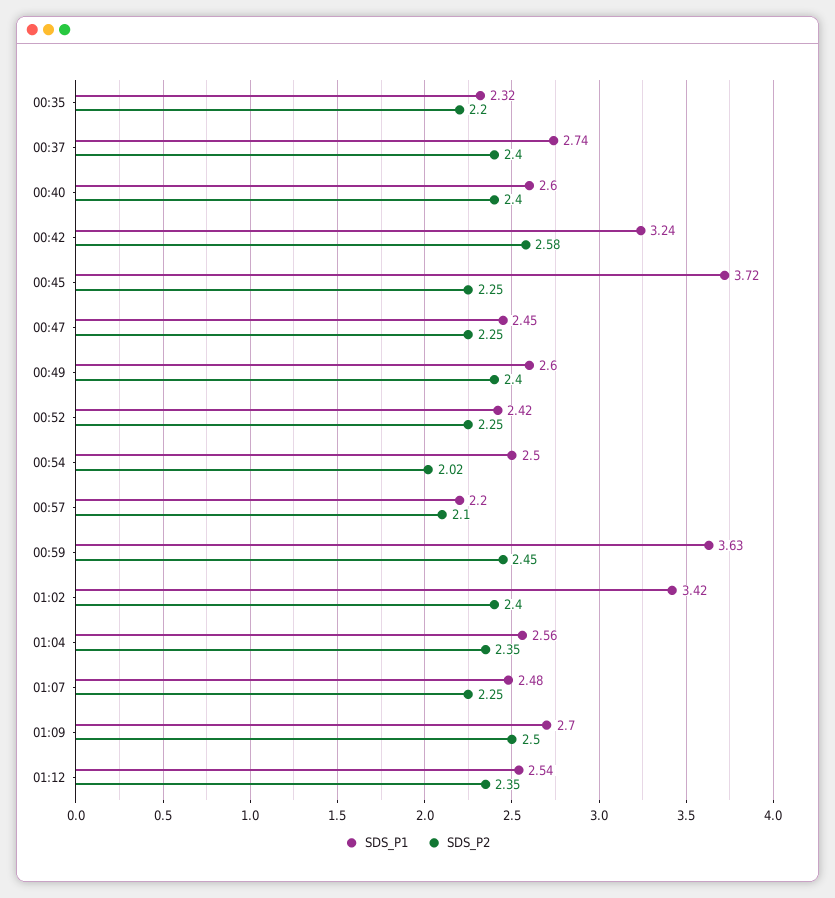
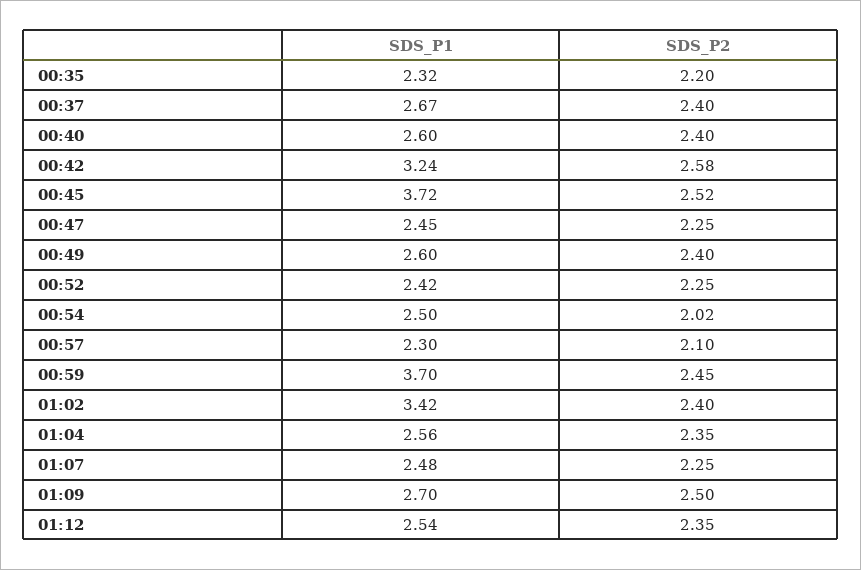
SDS_P1, 00:37: 2.74 -> 2.67
SDS_P2, 00:45: 2.25 -> 2.52
SDS_P1, 00:57: 2.2 -> 2.3
SDS_P1, 00:59: 3.63 -> 3.7

